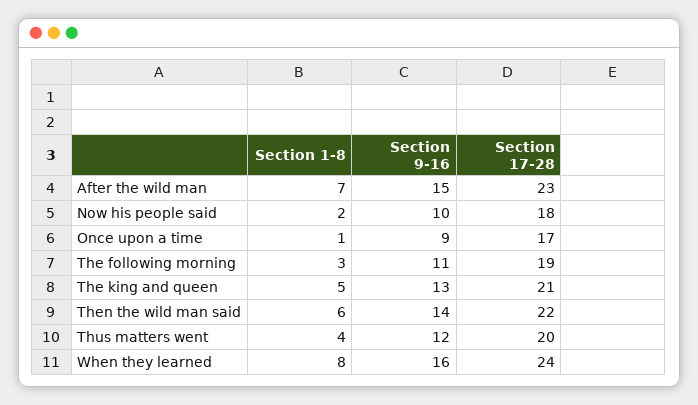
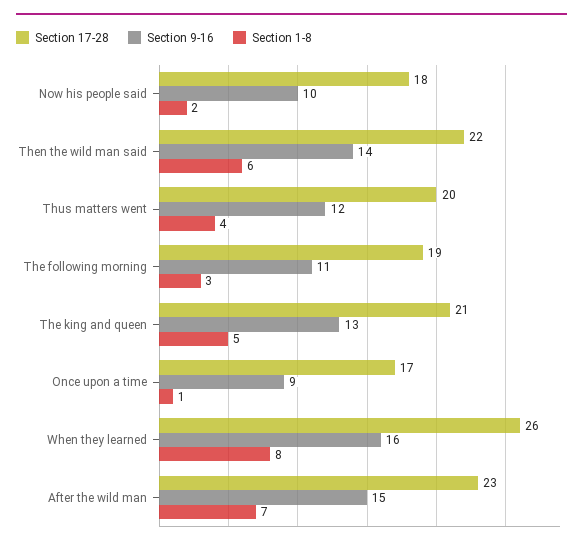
Section 17-28, When they learned: 24 -> 26

